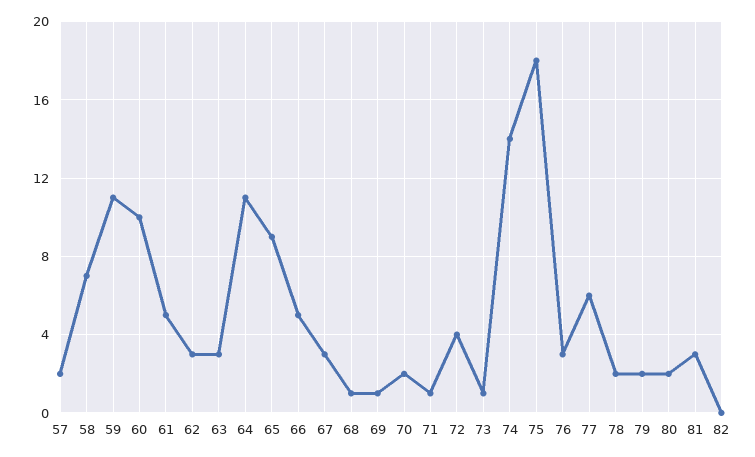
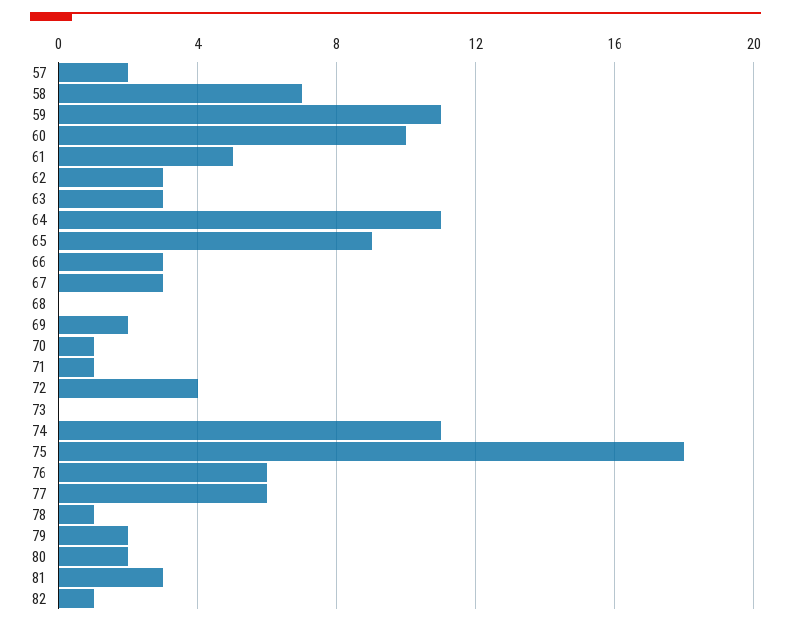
66: 5 -> 3
68: 1 -> 0
69: 1 -> 2
70: 2 -> 1
73: 1 -> 0
74: 14 -> 11
76: 3 -> 6
78: 2 -> 1
82: 0 -> 1

